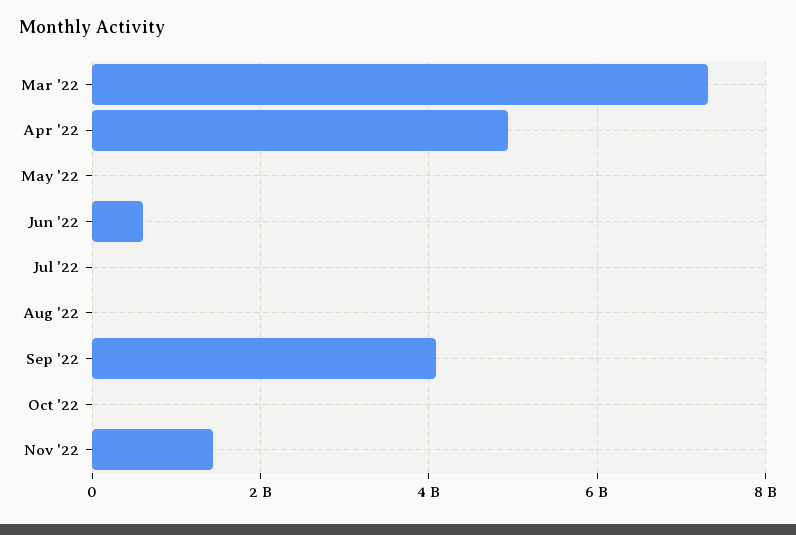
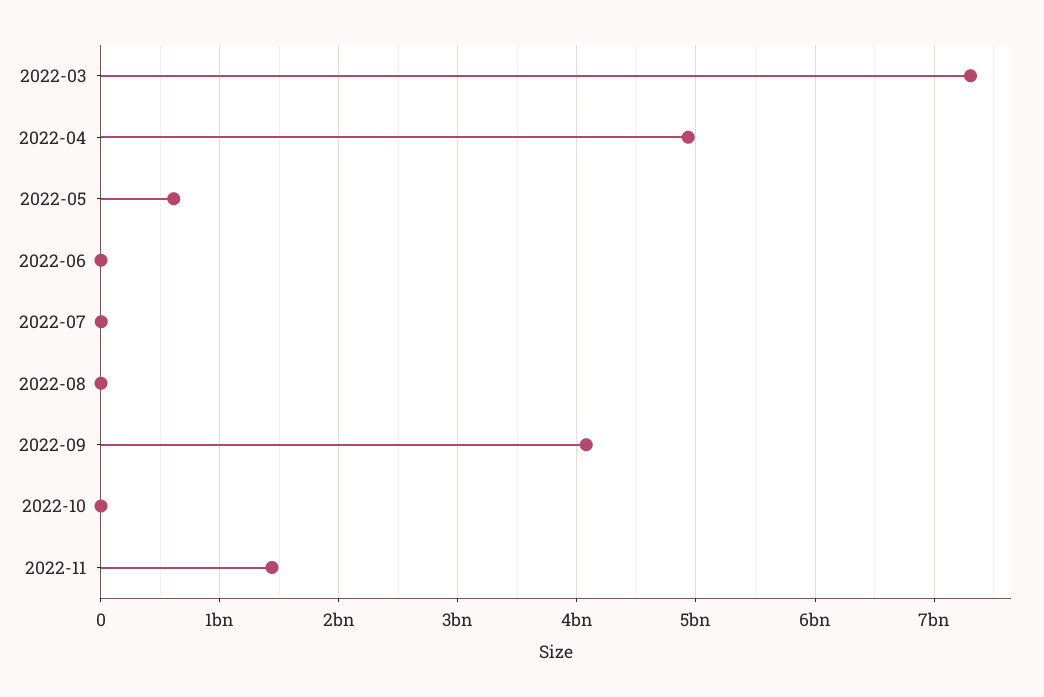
May '22: 0 -> 600000000
Jun '22: 600000000 -> 0

